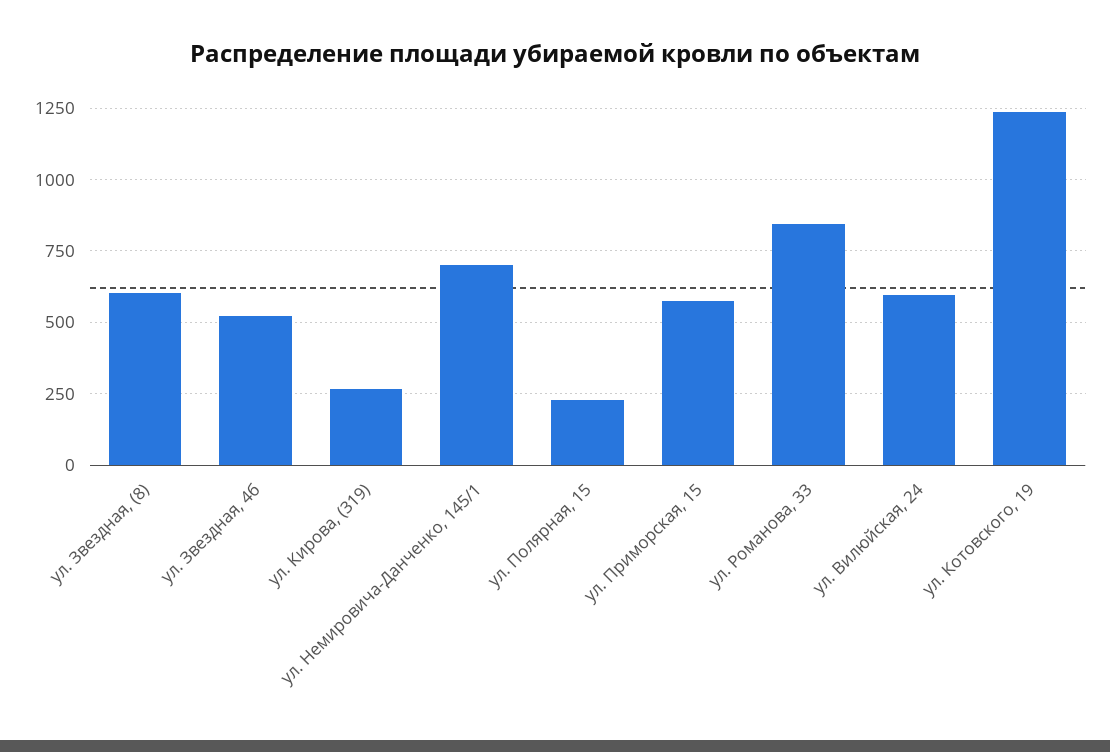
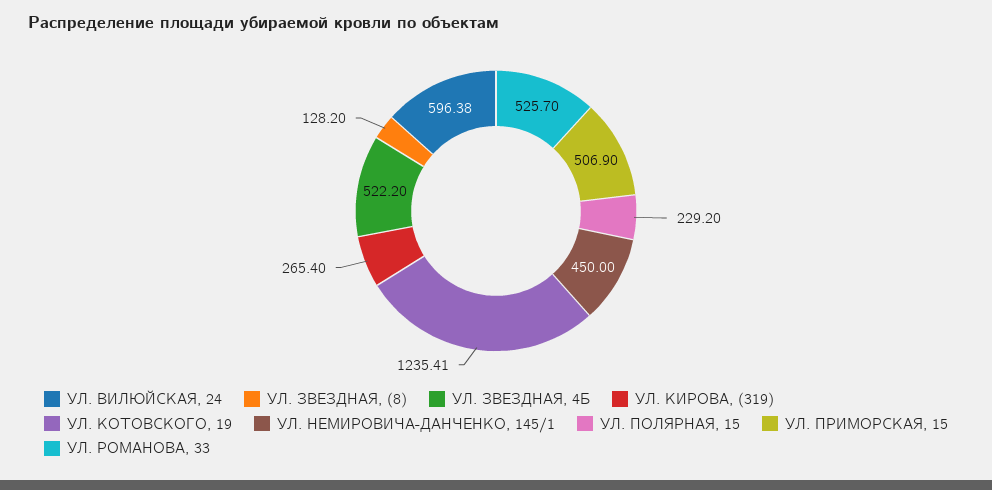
ул. Звездная, (8): 600 -> 128.2
ул. Немировича-Данченко, 145/1: 700 -> 450
ул. Приморская, 15: 575 -> 506.9
ул. Романова, 33: 850 -> 525.7

